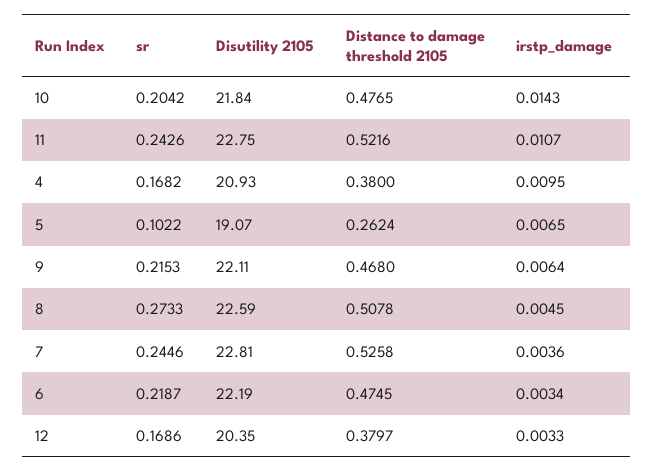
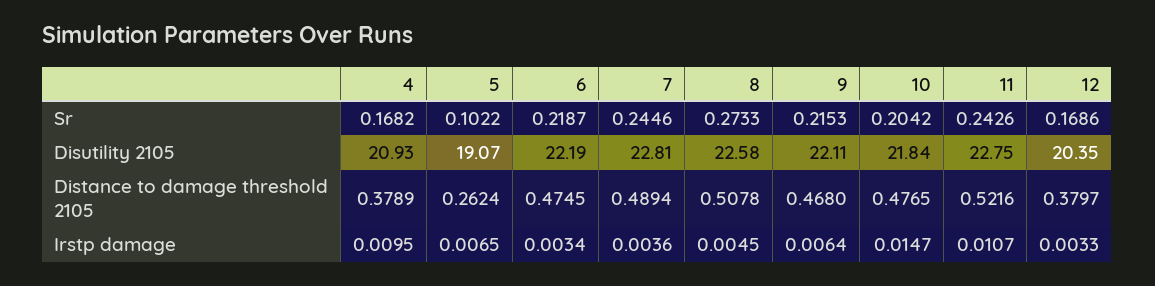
irstp_damage, 10: 0.0143 -> 0.0147
Distance to damage threshold 2105, 4: 0.38 -> 0.3789
Disutility 2105, 8: 22.59 -> 22.58
Distance to damage threshold 2105, 7: 0.5258 -> 0.4894

